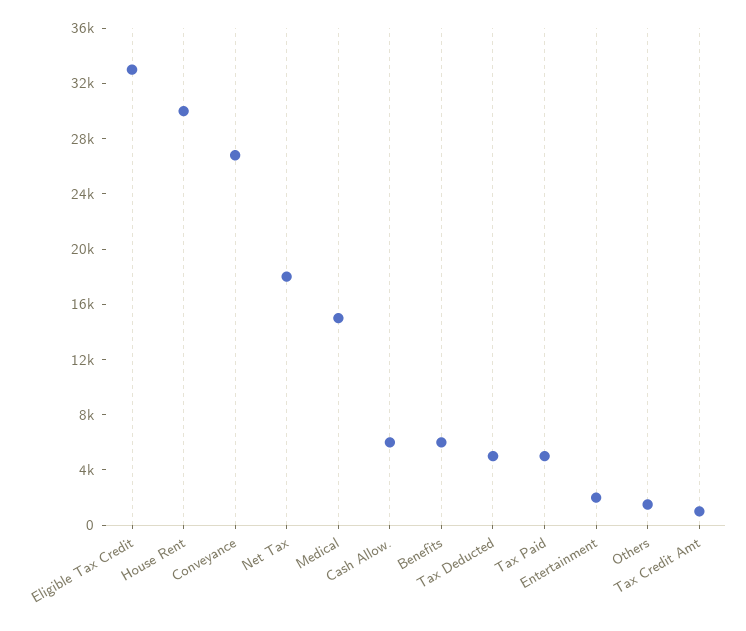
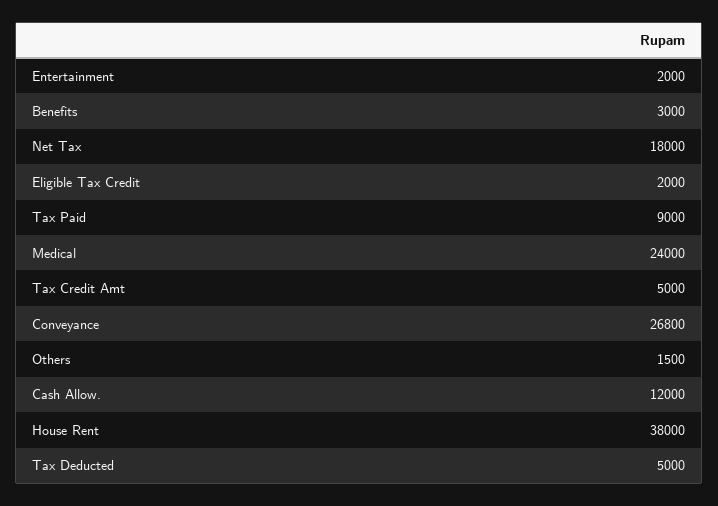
Eligible Tax Credit: 33000 -> 2000
House Rent: 30000 -> 38000
Medical: 15000 -> 24000
Cash Allow.: 6000 -> 12000
Benefits: 6000 -> 3000
Tax Paid: 5000 -> 9000
Tax Credit Amt: 1000 -> 5000

